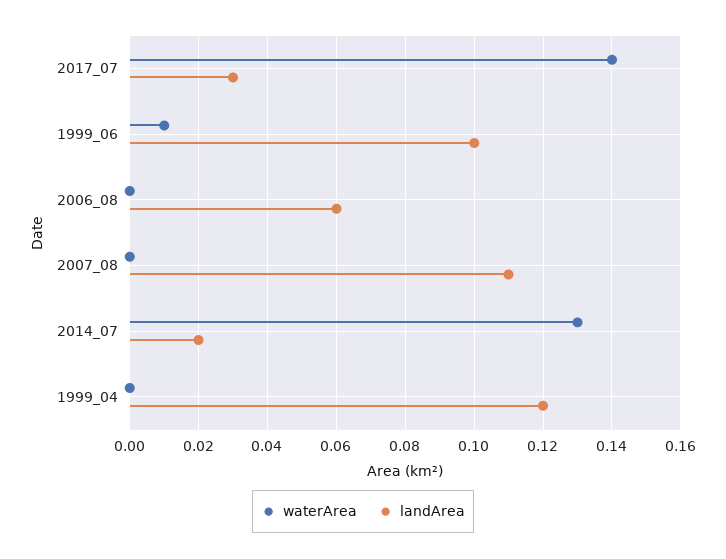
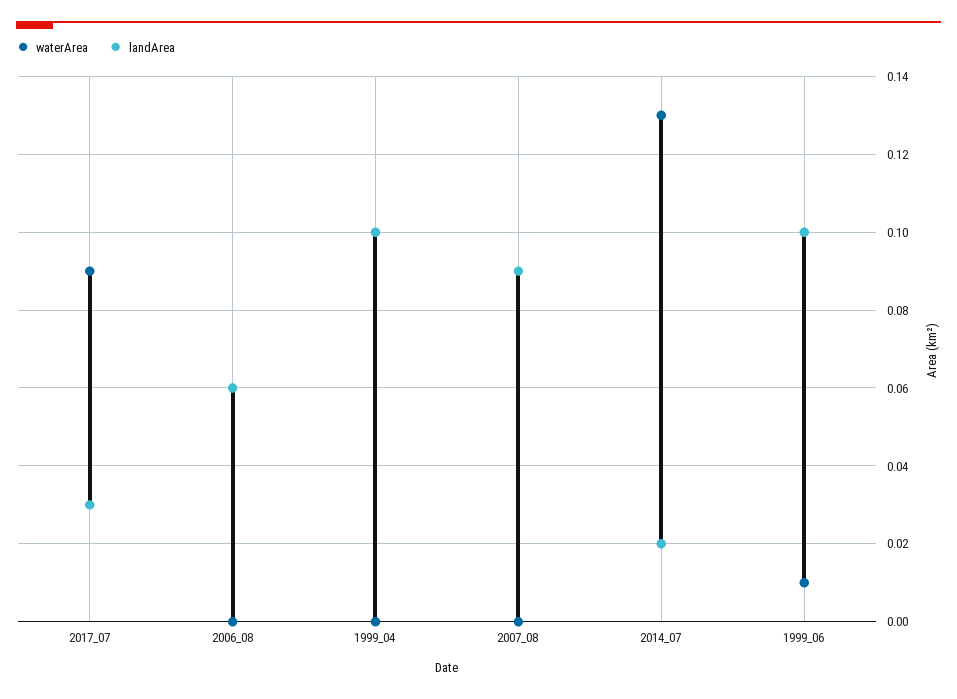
waterArea, 2017_07: 0.14 -> 0.09
landArea, 2007_08: 0.11 -> 0.09
landArea, 1999_04: 0.12 -> 0.1

